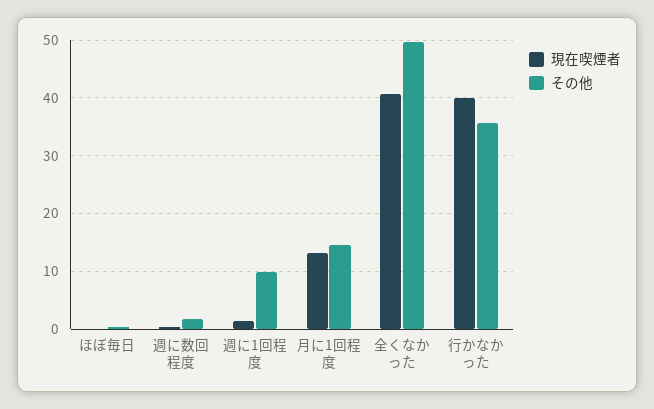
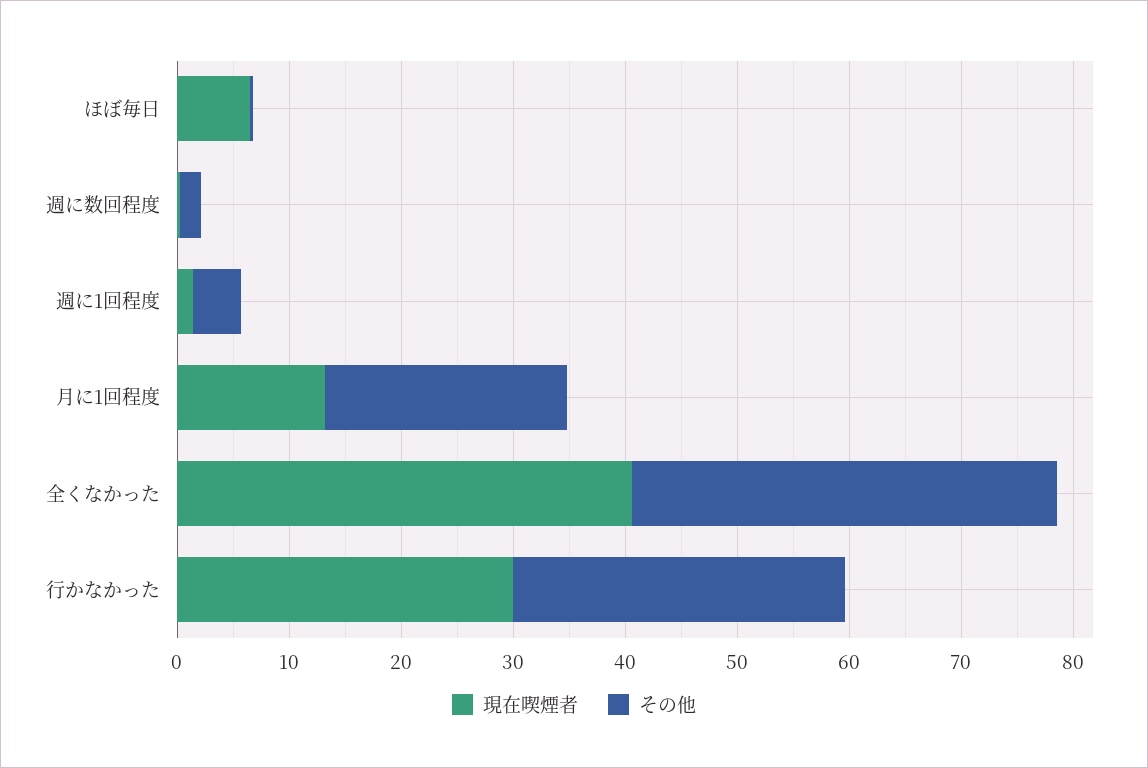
現在喫煙者, ほぼ毎日: 0 -> 6
その他, 週に1回程度: 10 -> 4
その他, 月に1回程度: 14 -> 22
その他, 全くなかった: 50 -> 38
現在喫煙者, 行かなかった: 40 -> 30
その他, 行かなかった: 36 -> 30

